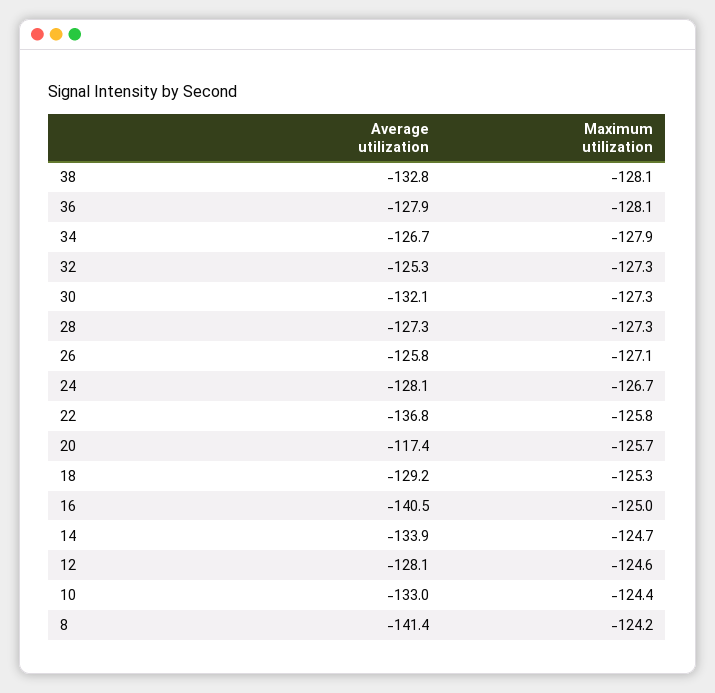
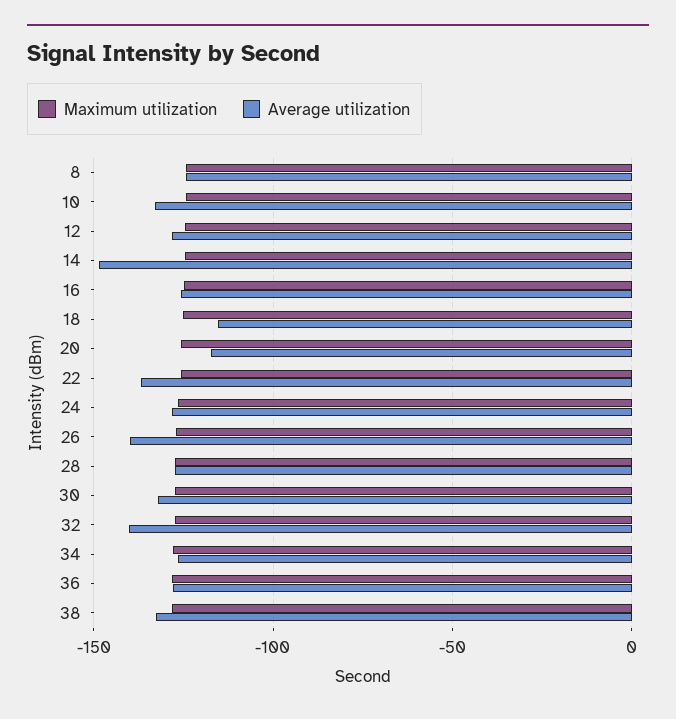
Average utilization, 32: -125.3 -> -140
Average utilization, 26: -125.8 -> -140
Average utilization, 18: -129.2 -> -115
Average utilization, 16: -140.5 -> -125
Average utilization, 14: -133.9 -> -150
Average utilization, 8: -141.4 -> -125

